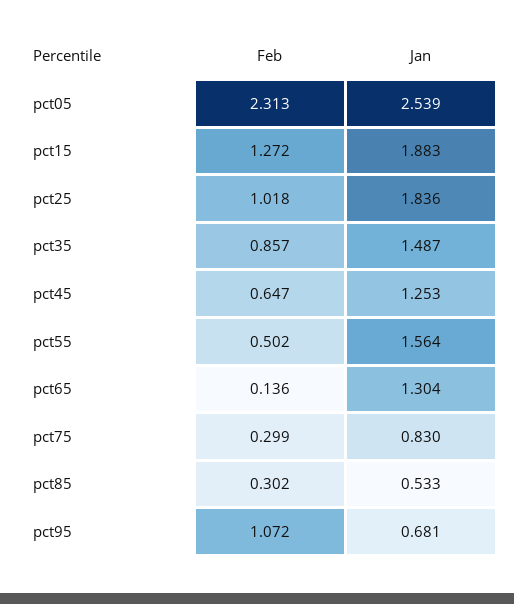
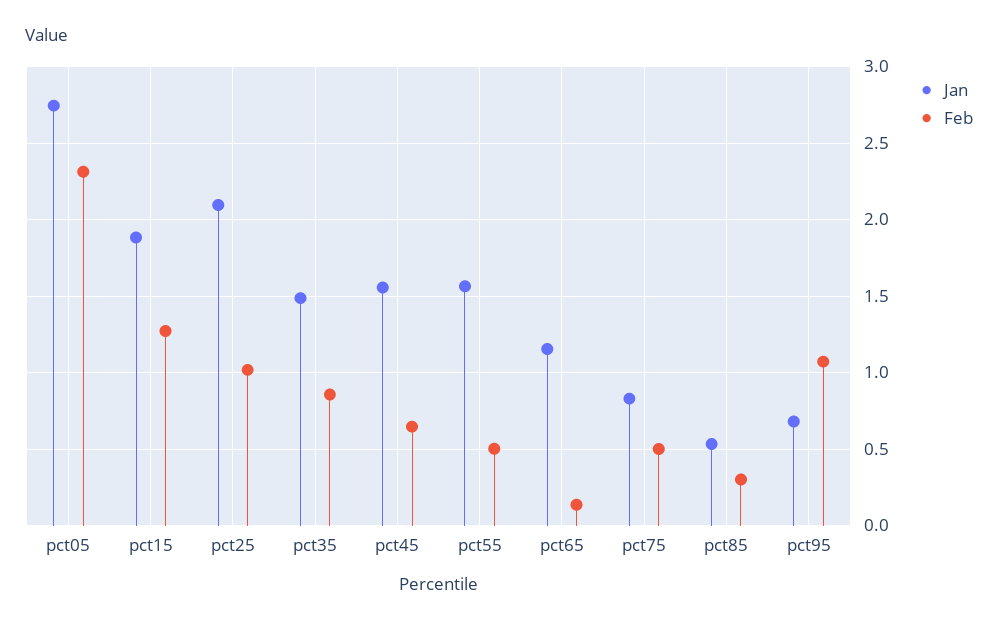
Jan, pct05: 2.539 -> 2.75
Jan, pct25: 1.836 -> 2.1
Jan, pct45: 1.253 -> 1.55
Jan, pct65: 1.304 -> 1.15
Feb, pct75: 0.299 -> 0.5

